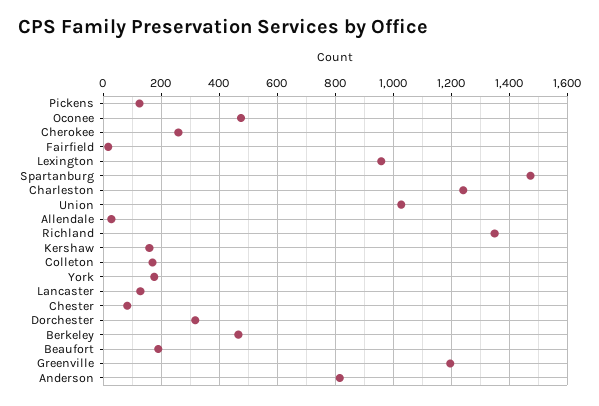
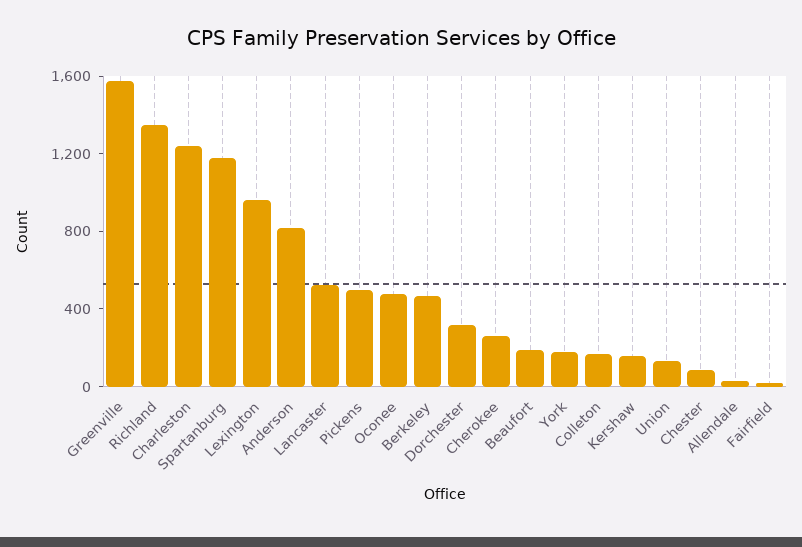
Pickens: 125 -> 500
Spartanburg: 1475 -> 1200
Union: 1025 -> 100
Lancaster: 125 -> 500
Greenville: 1200 -> 1600

